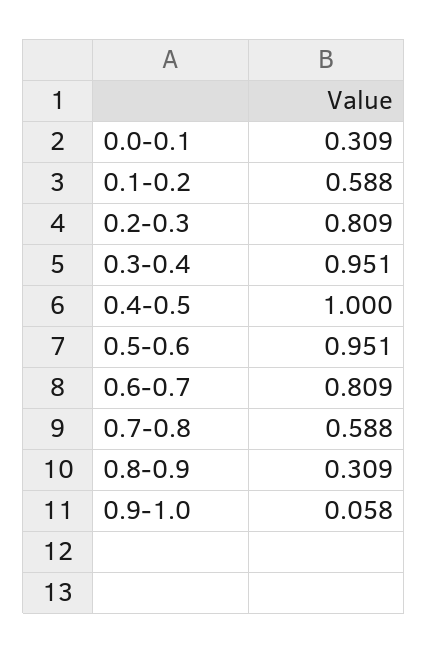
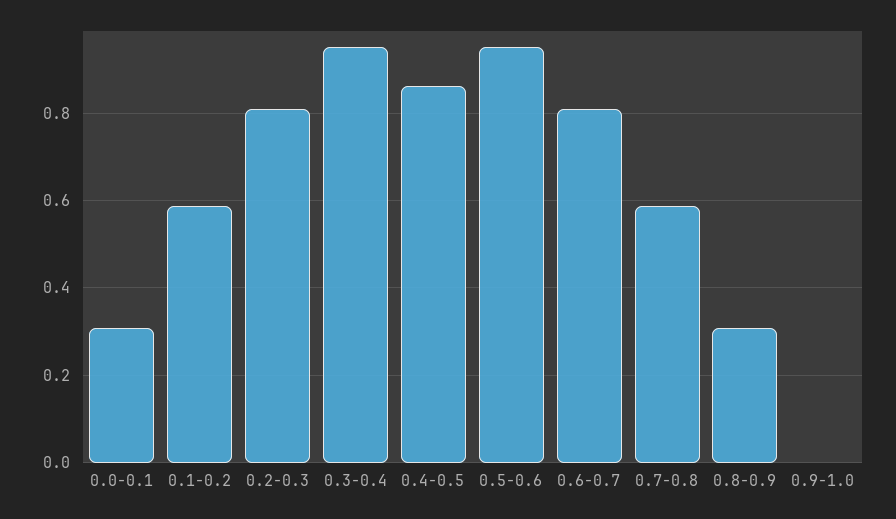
0.4-0.5: 1 -> 0.86
0.9-1.0: 0.058 -> 0

